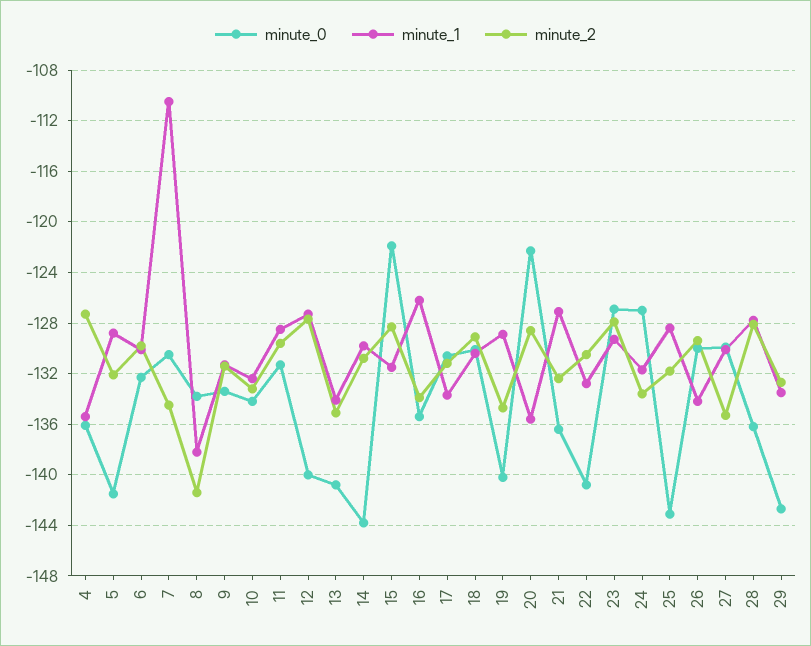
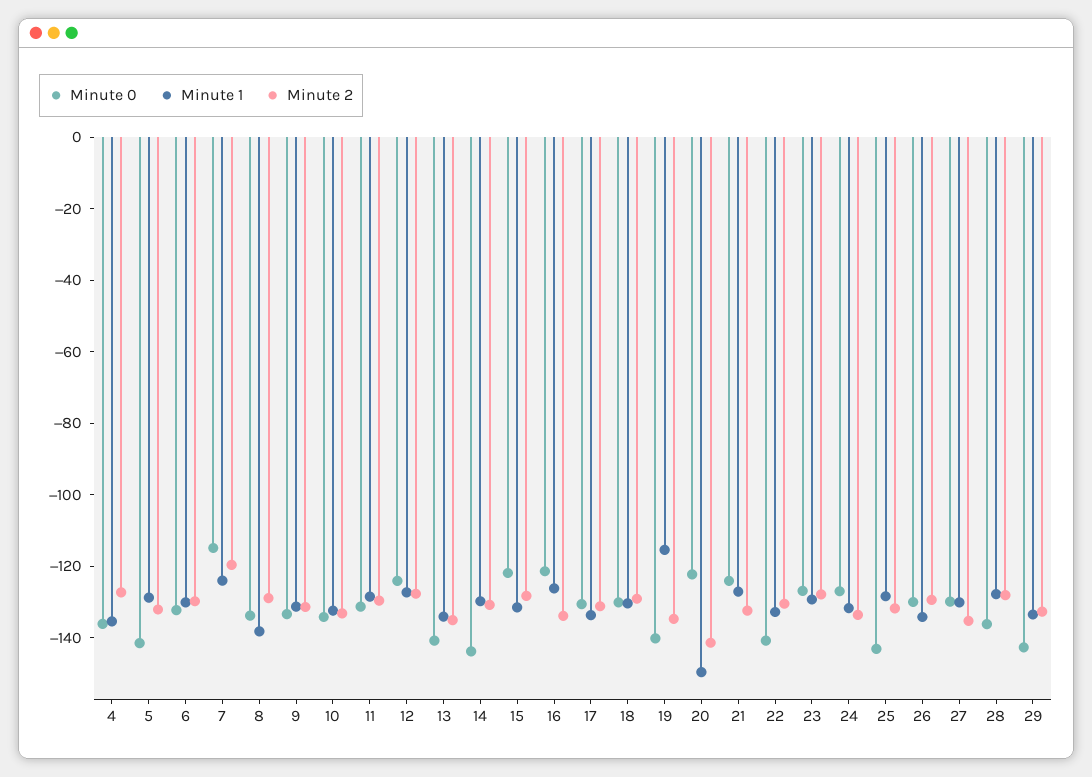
minute_0, 7: -130.5 -> -115
minute_1, 7: -110.5 -> -125
minute_2, 7: -134.5 -> -120
minute_2, 8: -141.5 -> -130
minute_0, 12: -140 -> -125
minute_0, 16: -135.5 -> -120
minute_1, 19: -129 -> -115
minute_1, 20: -135.5 -> -150
minute_2, 20: -128.5 -> -140
minute_0, 21: -136.5 -> -125

